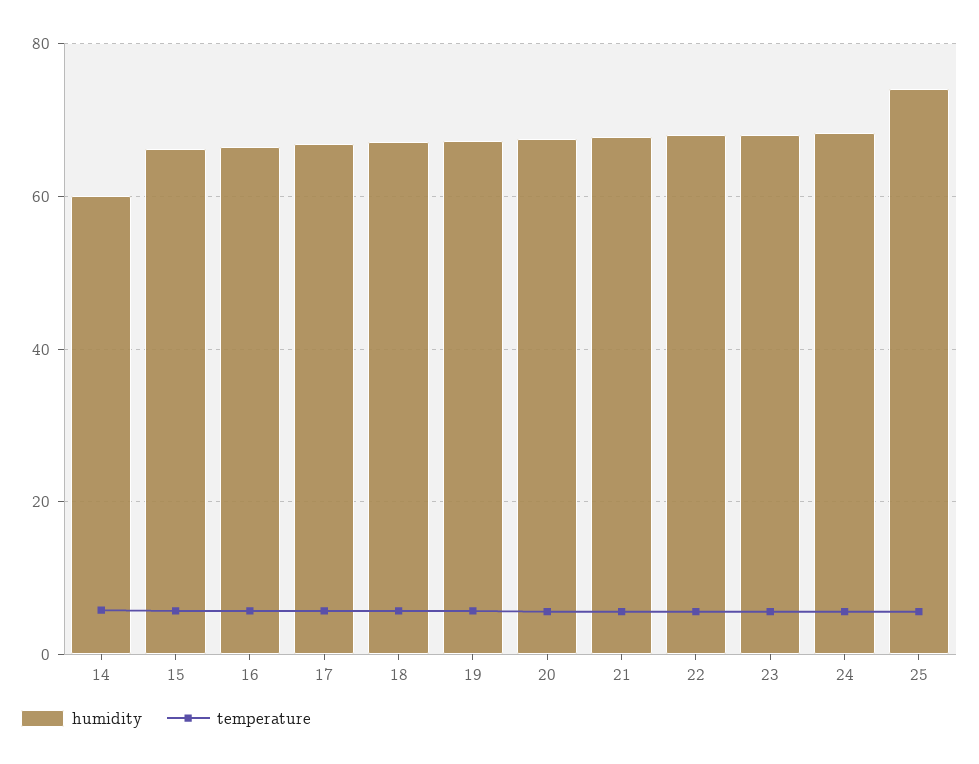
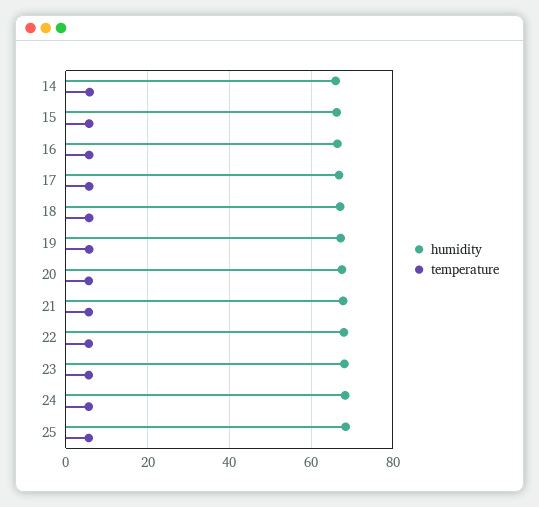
humidity, 14: 60 -> 66
humidity, 25: 74 -> 68

